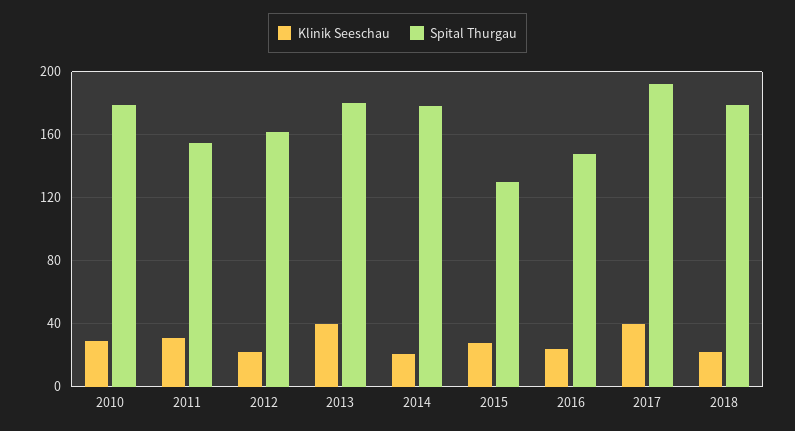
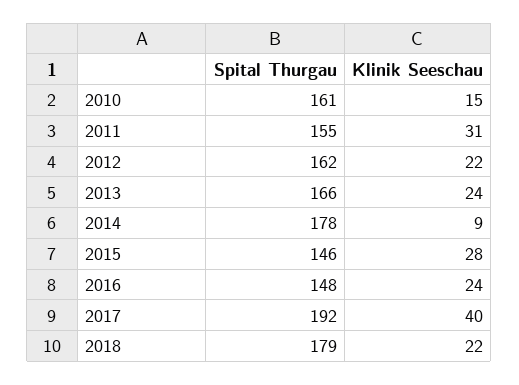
Klinik Seeschau, 2010: 30 -> 15
Spital Thurgau, 2010: 180 -> 161
Klinik Seeschau, 2013: 40 -> 24
Spital Thurgau, 2013: 180 -> 166
Klinik Seeschau, 2014: 20 -> 9
Spital Thurgau, 2015: 130 -> 146

